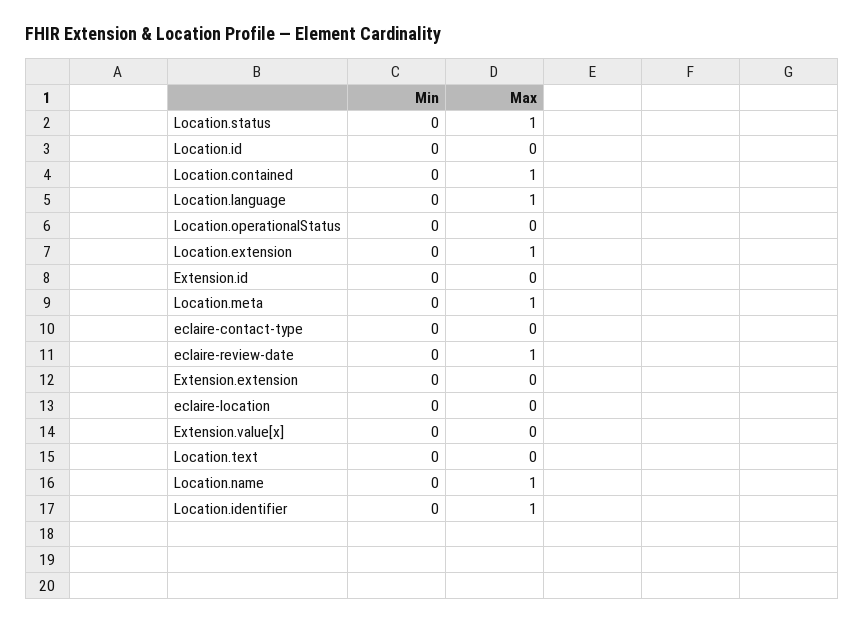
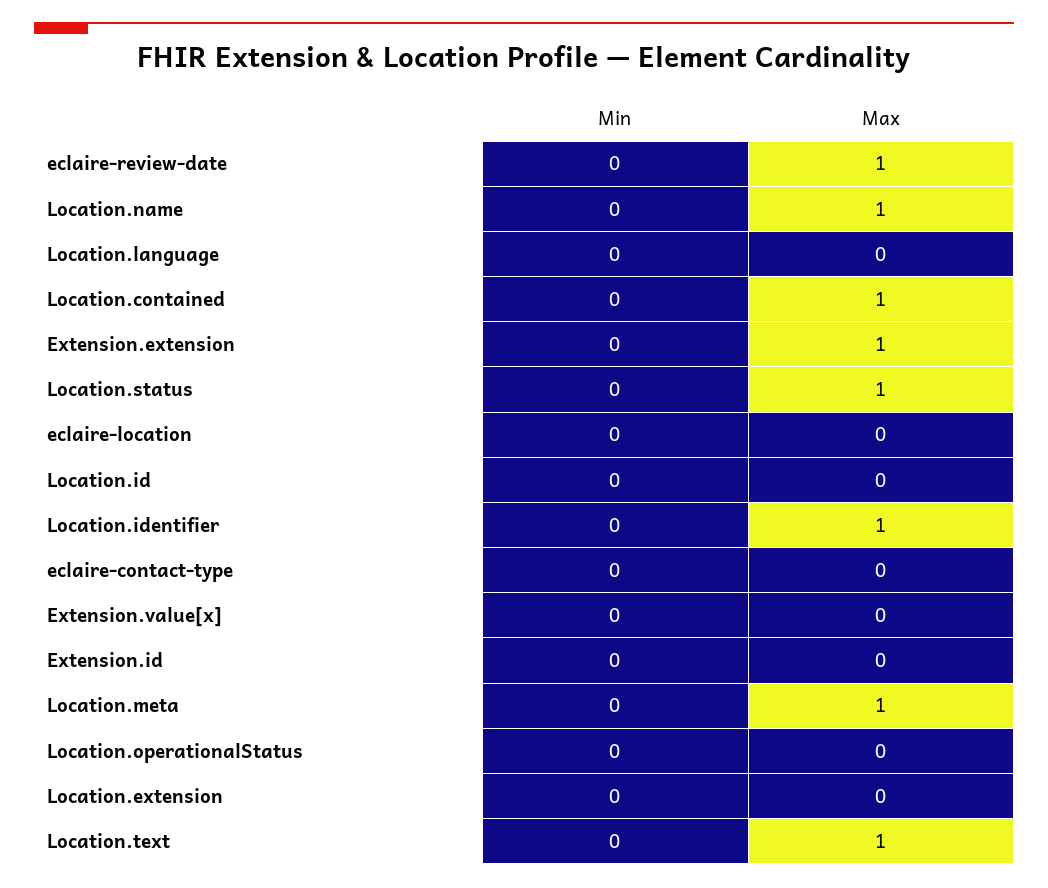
Max, Location.language: 1 -> 0
Max, Location.extension: 1 -> 0
Max, Extension.extension: 0 -> 1
Max, Location.text: 0 -> 1

